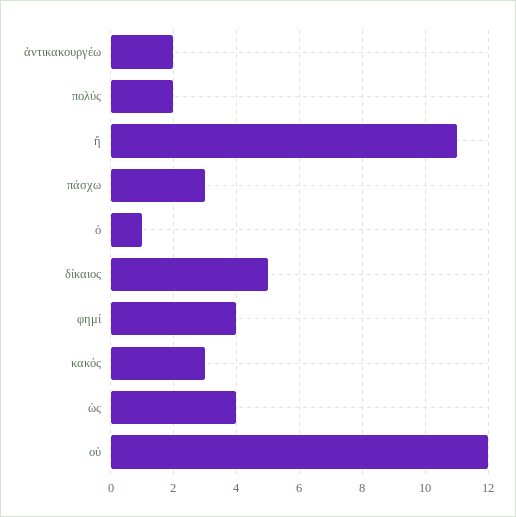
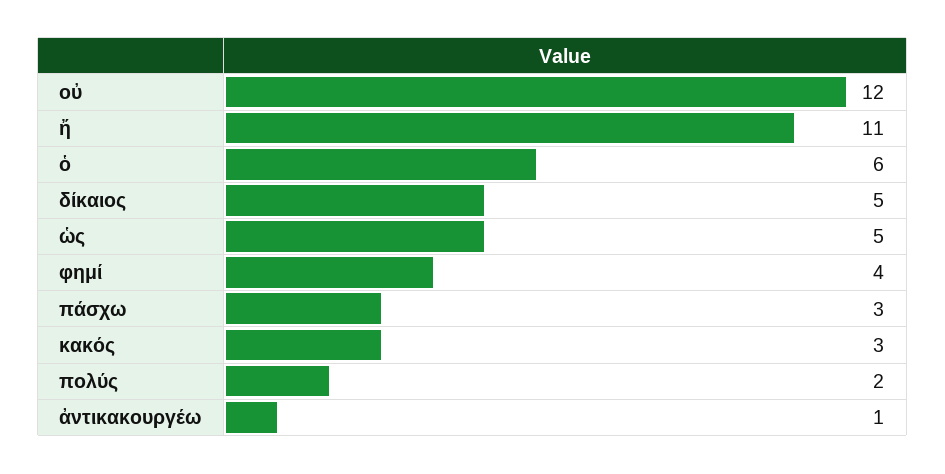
ἀντικακουργέω: 2 -> 1
ὁ: 1 -> 6
ὡς: 4 -> 5

